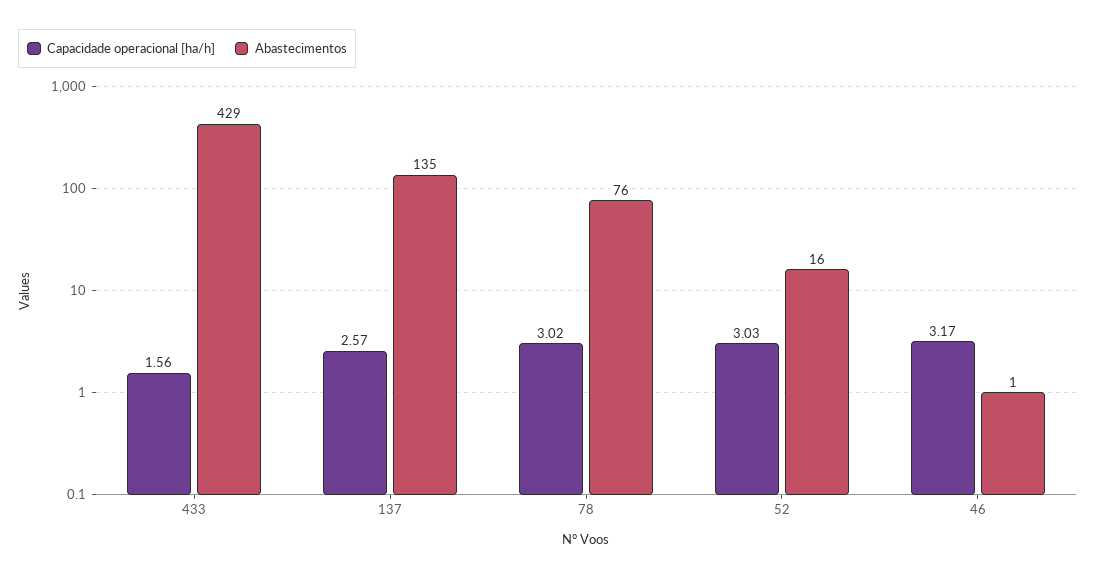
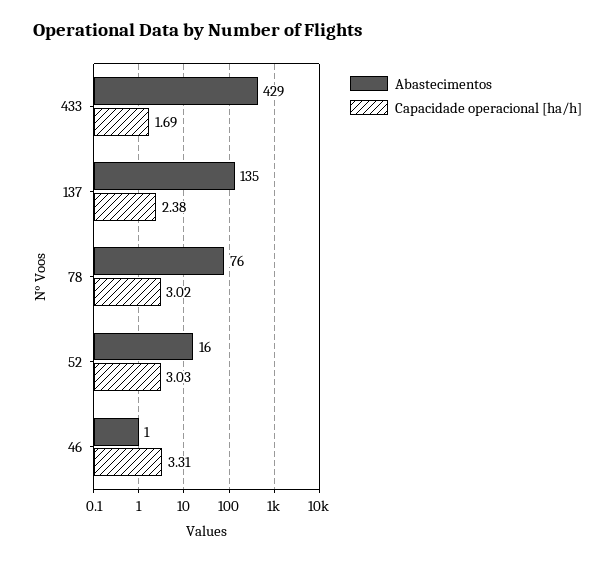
Capacidade operacional [ha/h], 433: 1.56 -> 1.69
Capacidade operacional [ha/h], 137: 2.57 -> 2.38
Capacidade operacional [ha/h], 46: 3.17 -> 3.31

